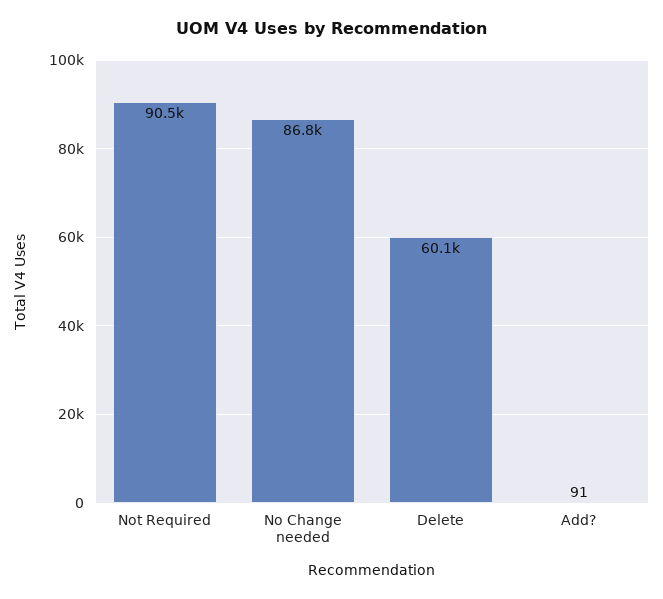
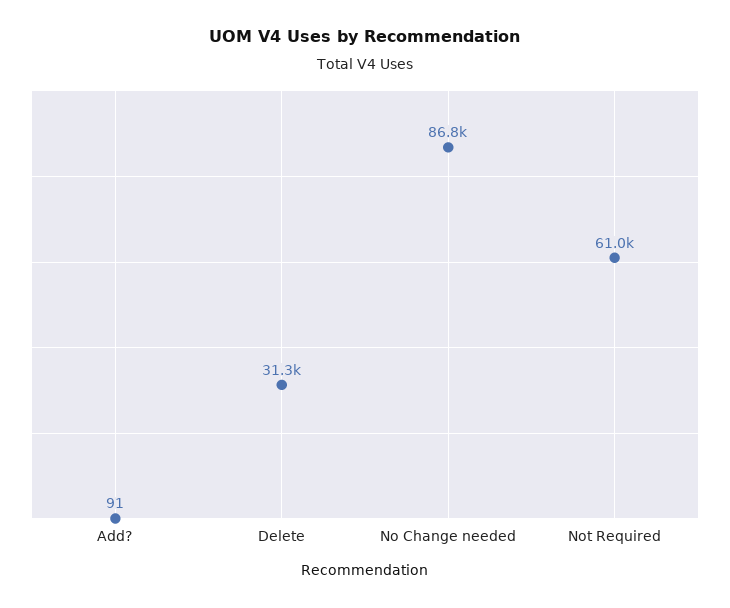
Not Required: 90500 -> 61000
Delete: 60100 -> 31300

